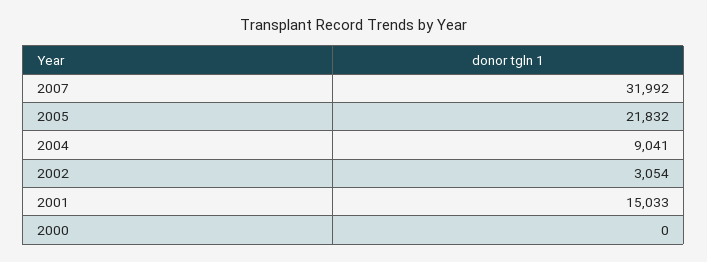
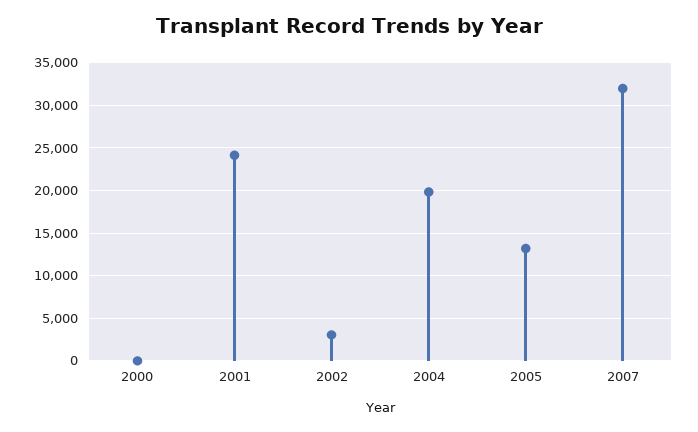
2005: 21832 -> 13000
2004: 9041 -> 20000
2001: 15033 -> 24000

